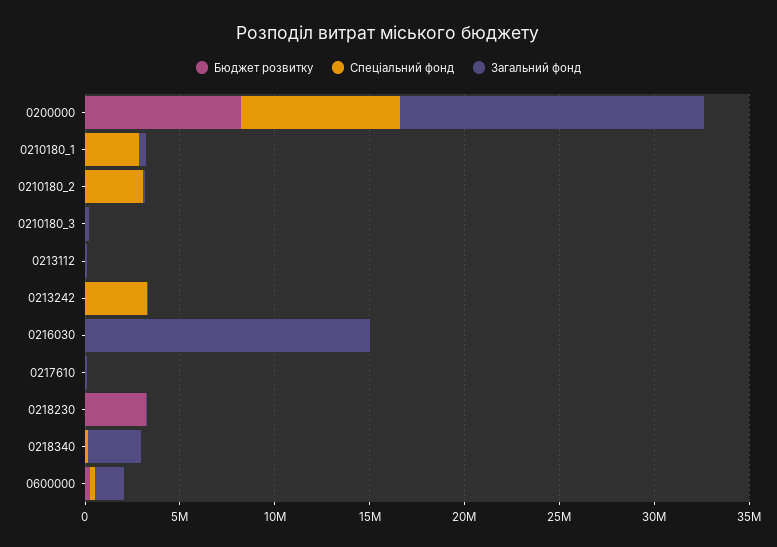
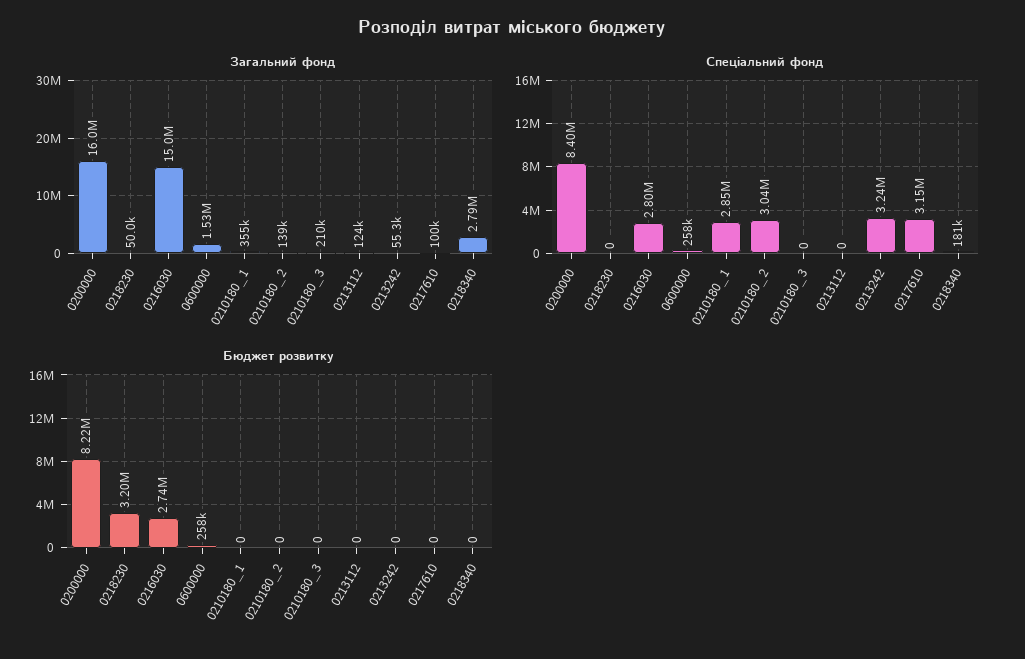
Бюджет розвитку, 0216030: 0 -> 2740000
Спеціальний фонд, 0216030: 0 -> 2800000
Спеціальний фонд, 0217610: 0 -> 3150000

